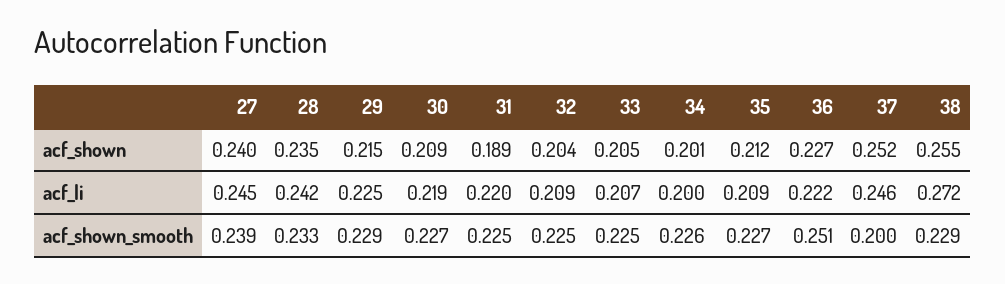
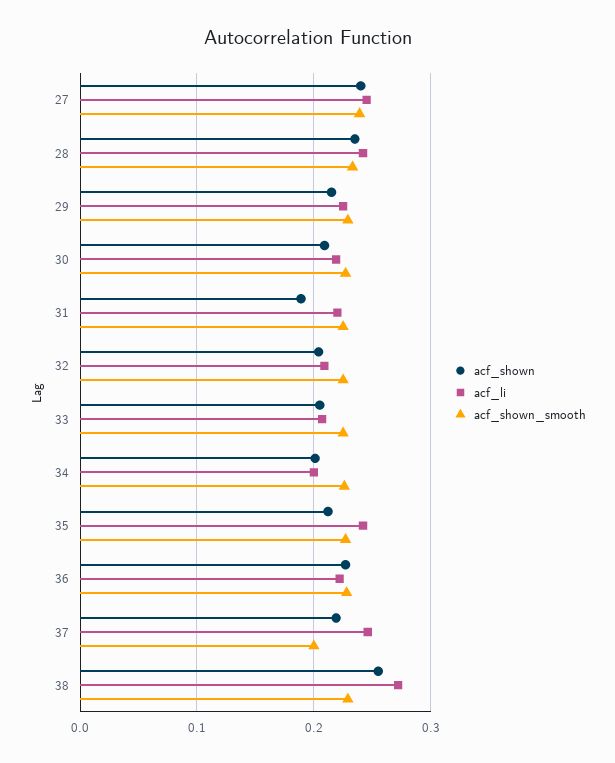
acf_shown, 37: 0.252 -> 0.22
acf_li, 35: 0.209 -> 0.24
acf_shown_smooth, 36: 0.251 -> 0.23

